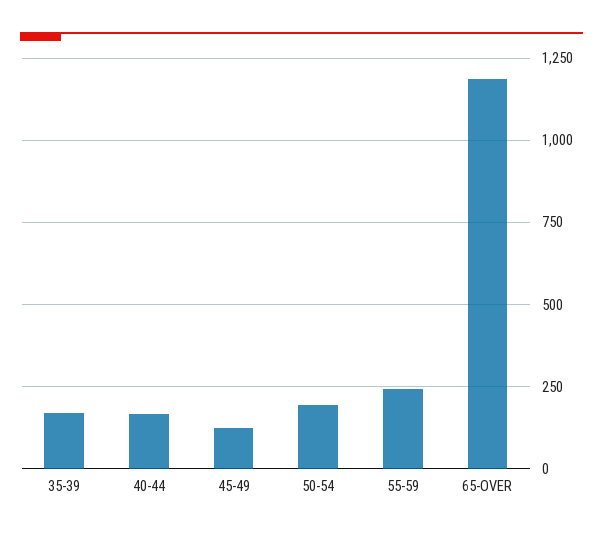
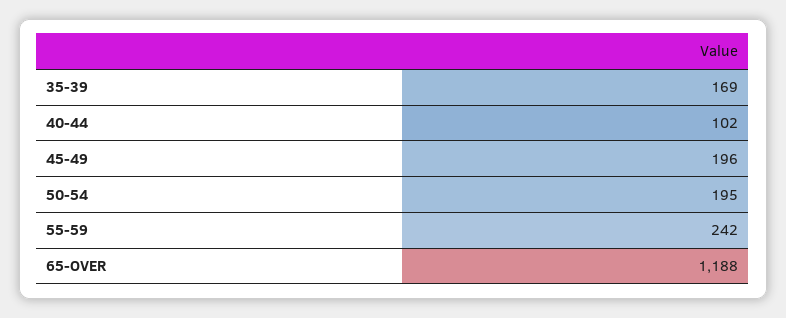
40-44: 175 -> 102
45-49: 125 -> 196

